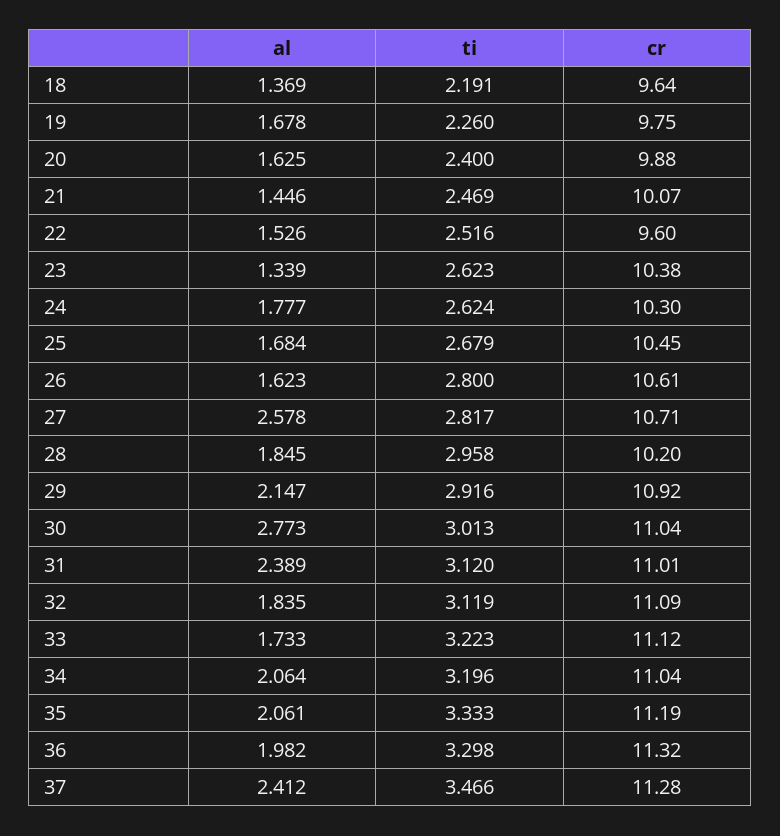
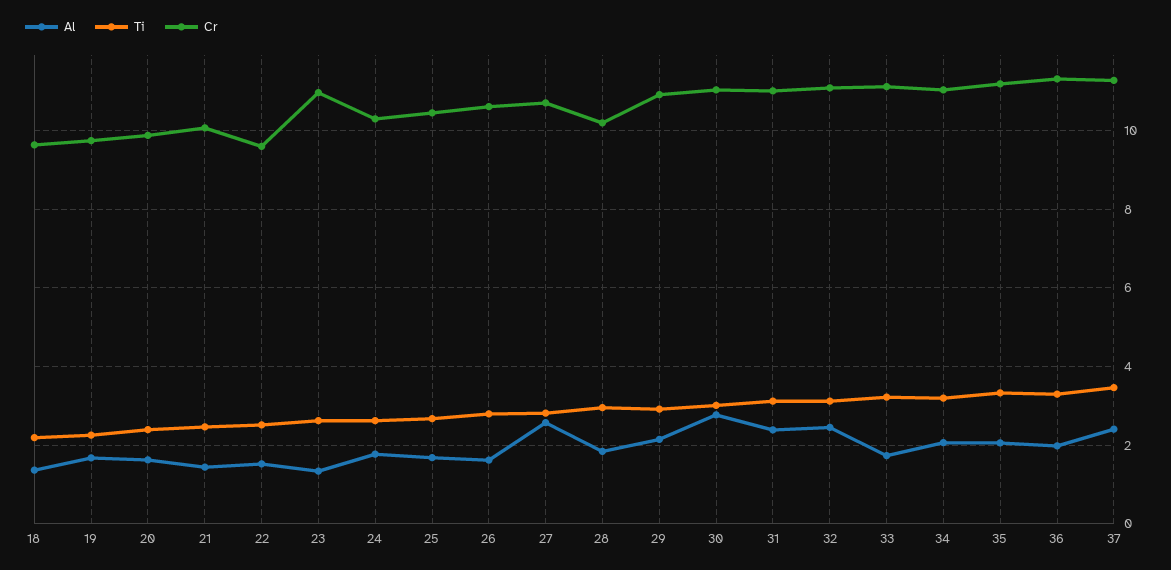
cr, 23: 10.38 -> 11
al, 32: 1.835 -> 2.4

